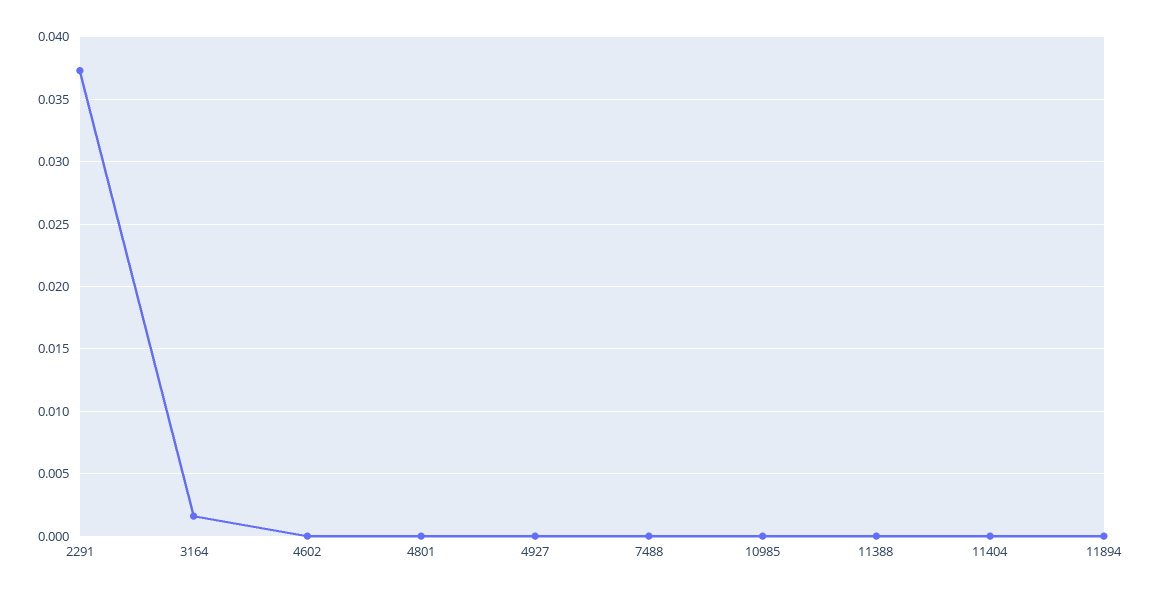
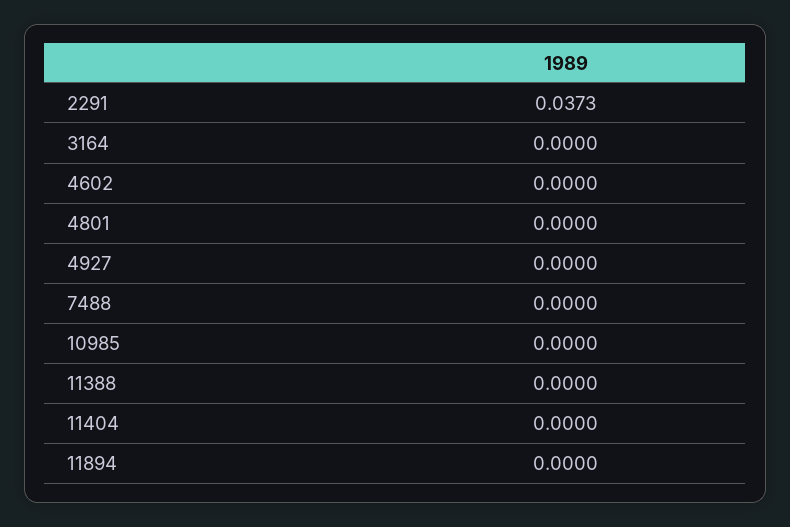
3164: 0.0015 -> 0

